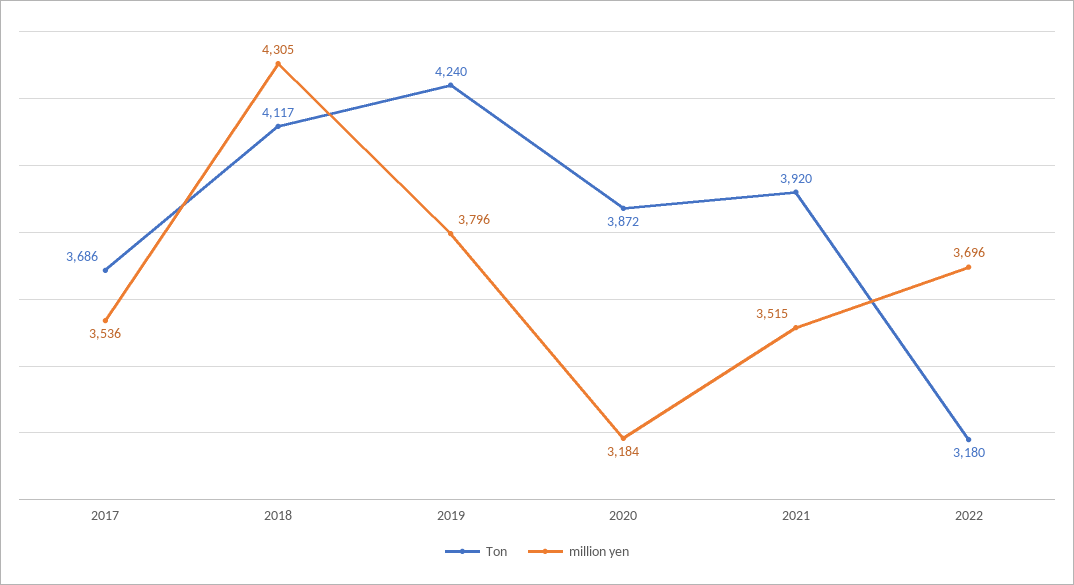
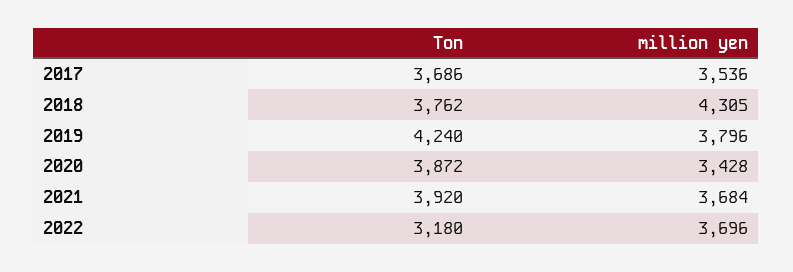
Ton, 2018: 4117 -> 3762
million yen, 2020: 3184 -> 3428
million yen, 2021: 3515 -> 3684

